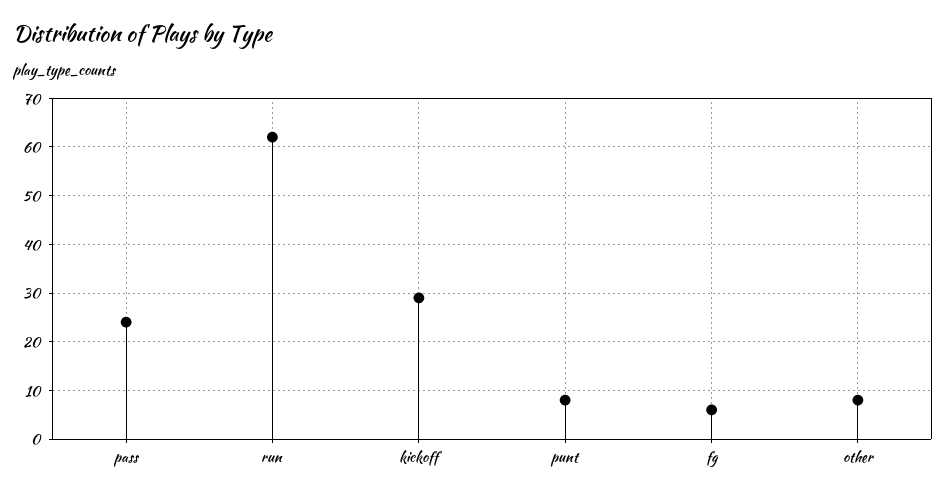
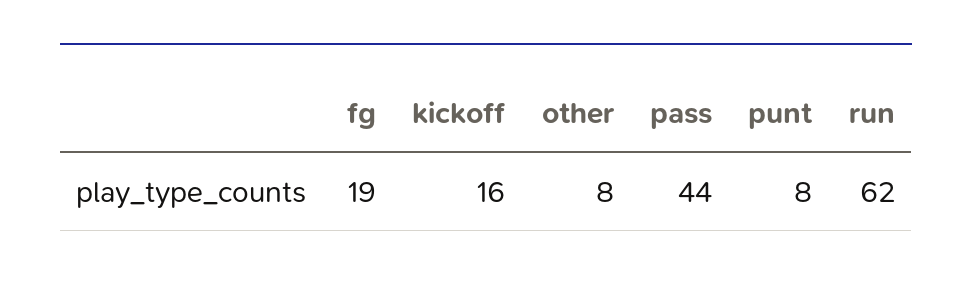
pass: 25 -> 44
kickoff: 30 -> 16
fg: 5 -> 19

